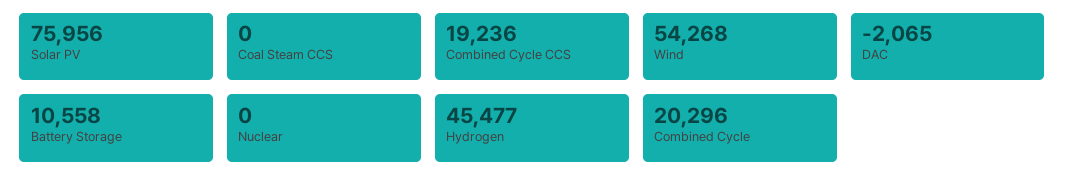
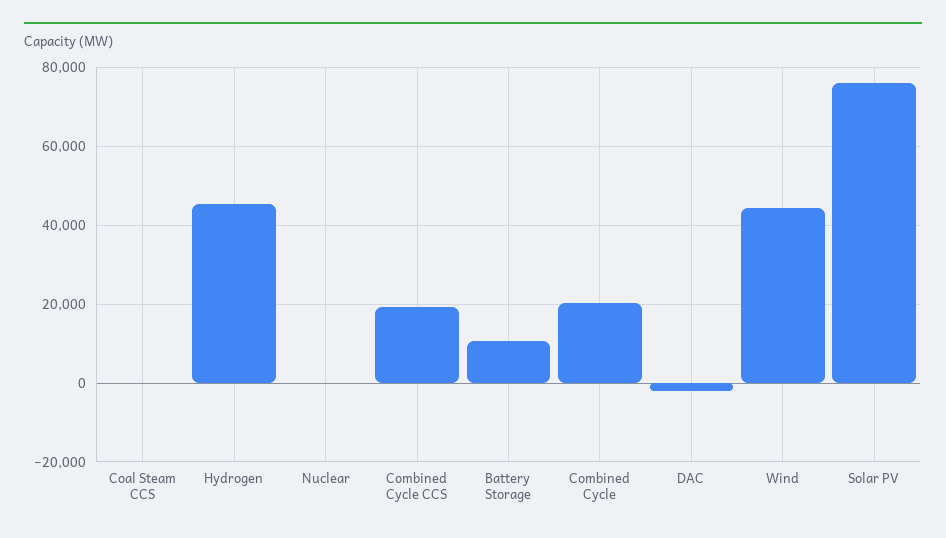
Wind: 54268 -> 44000

